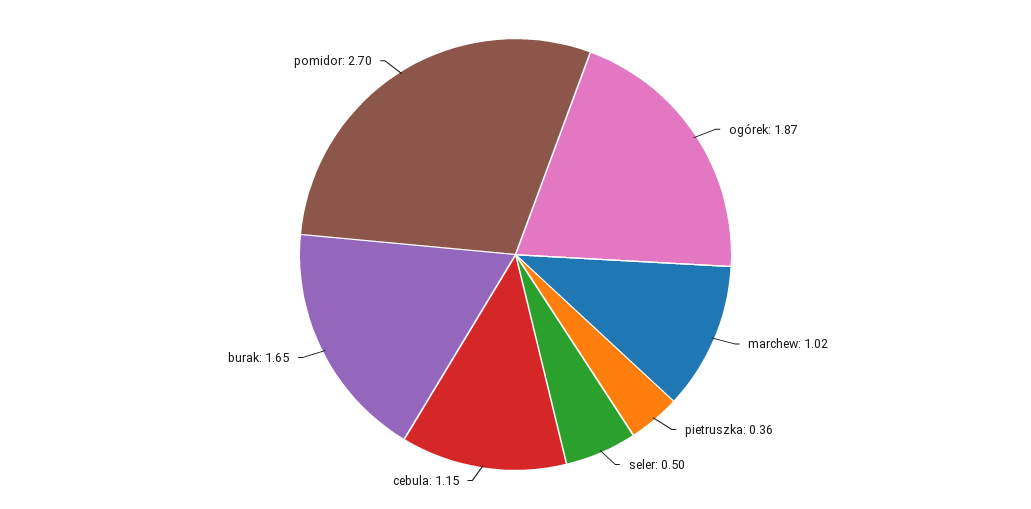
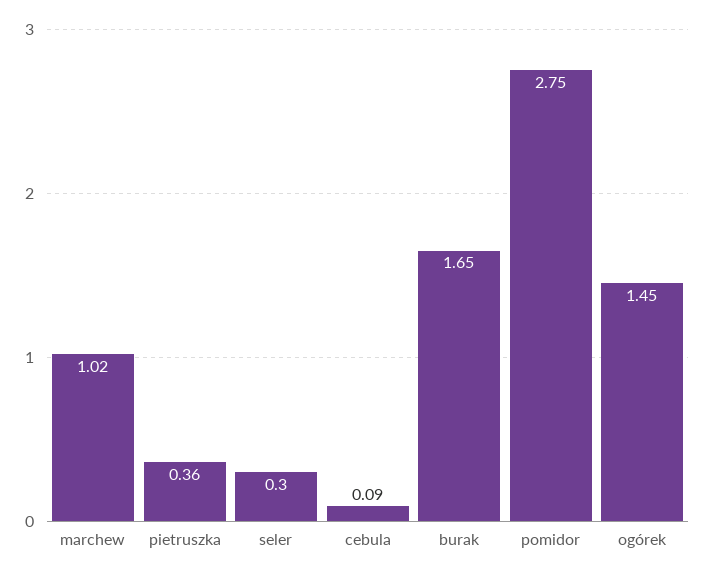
ogórek: 1.87 -> 1.45
seler: 0.5 -> 0.3
cebula: 1.15 -> 0.09
pomidor: 2.7 -> 2.75

